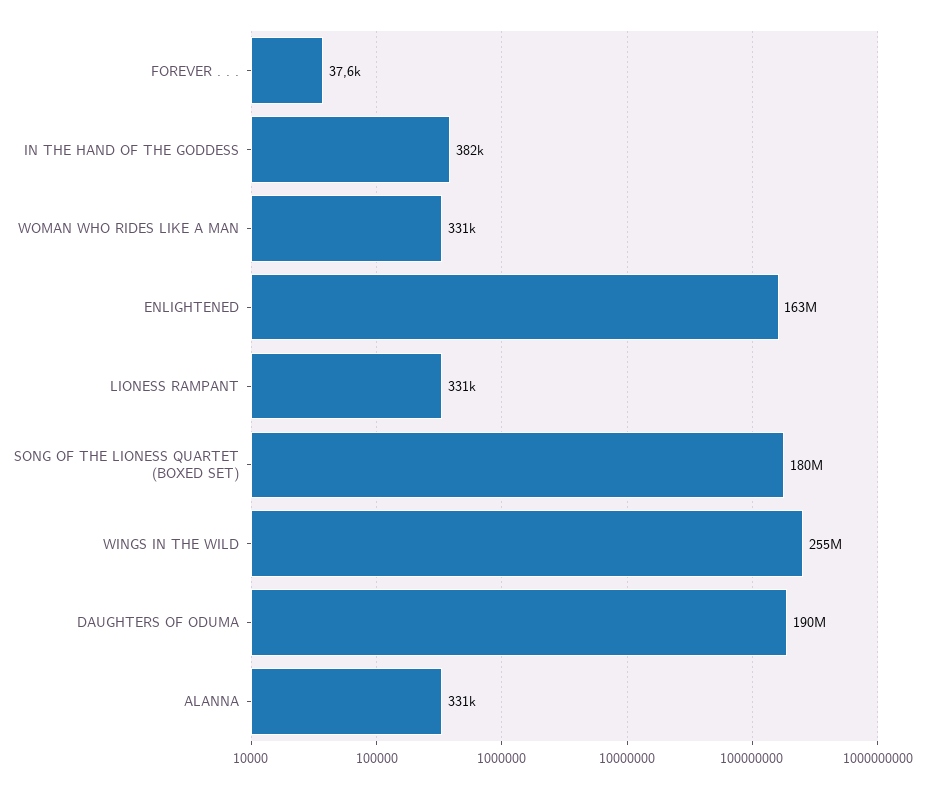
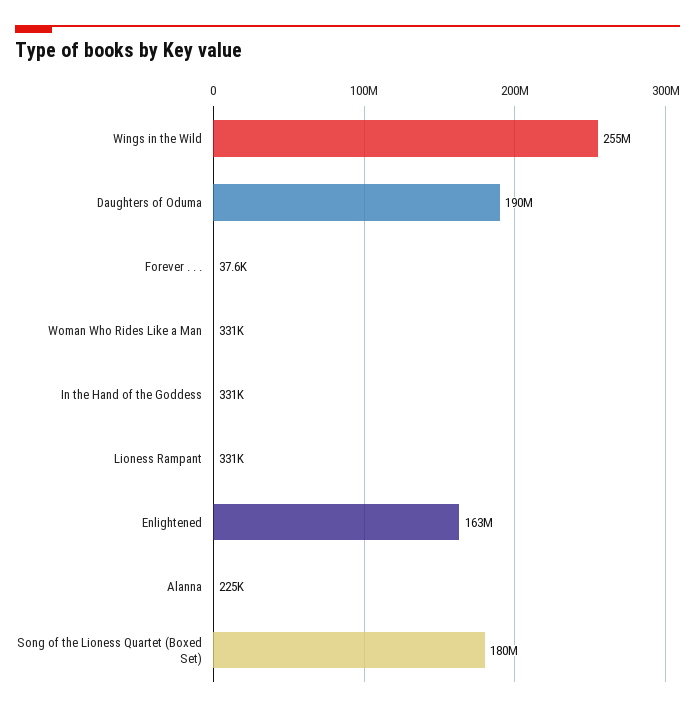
IN THE HAND OF THE GODDESS: 382000 -> 331000
ALANNA: 331000 -> 225000

